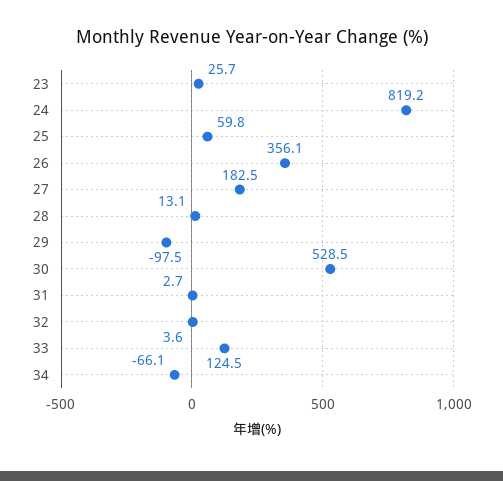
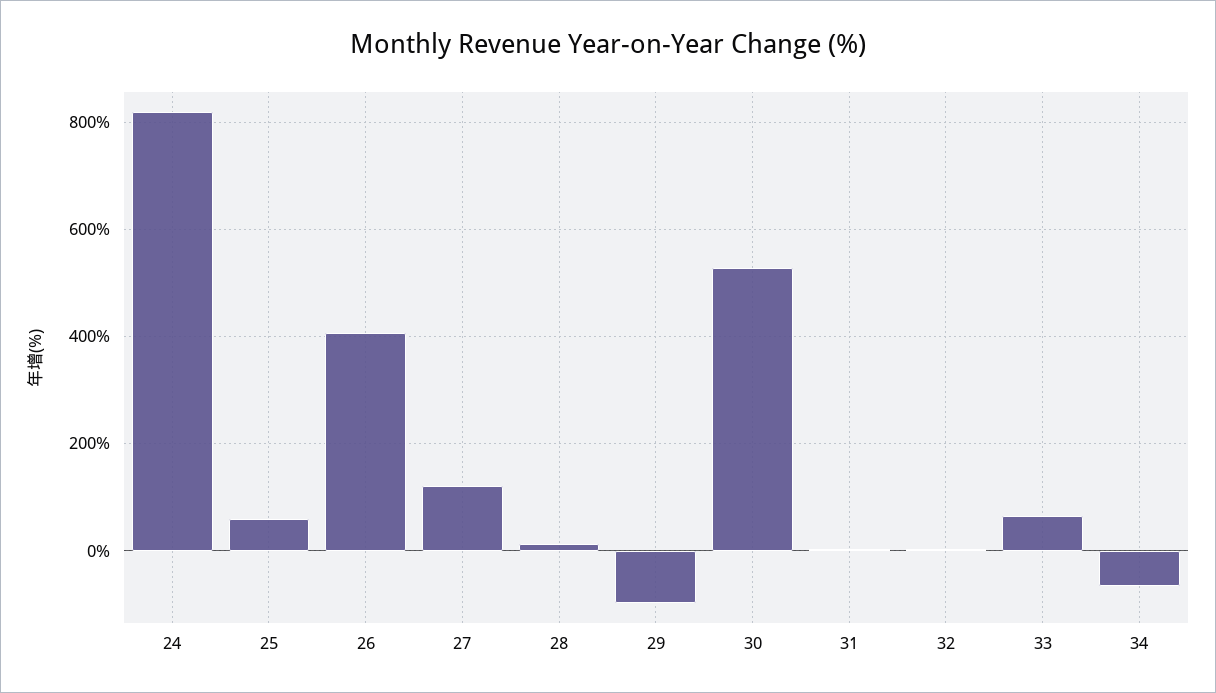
23: 25.7 -> none
26: 356.1 -> 400
27: 182.5 -> 120
33: 124.5 -> 60

